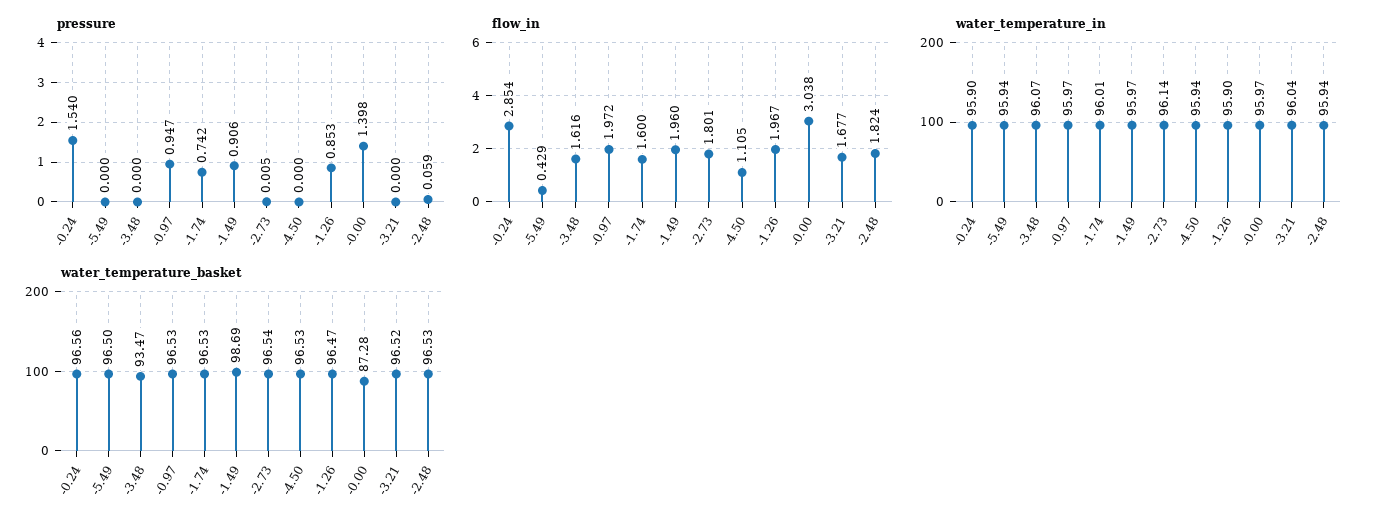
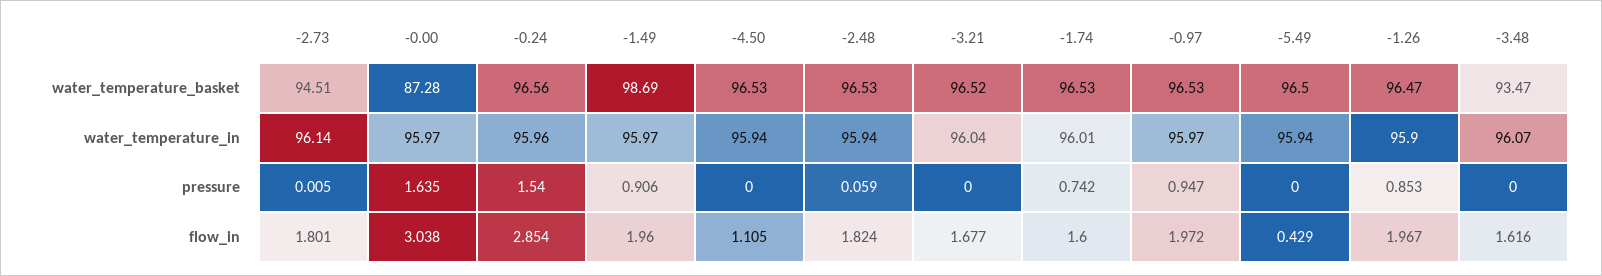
pressure, -0.00: 1.398 -> 1.635
water_temperature_in, -0.24: 95.9 -> 95.96
water_temperature_basket, -2.73: 96.54 -> 94.51

